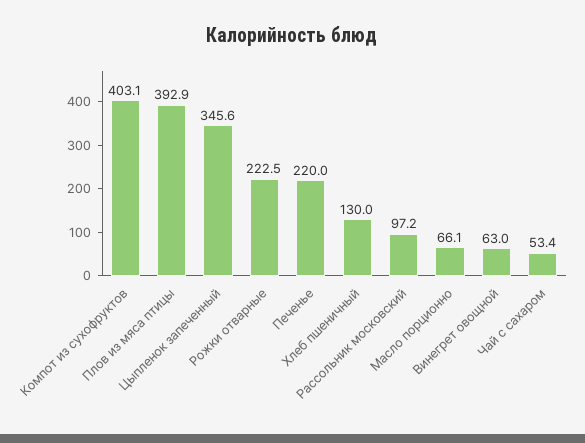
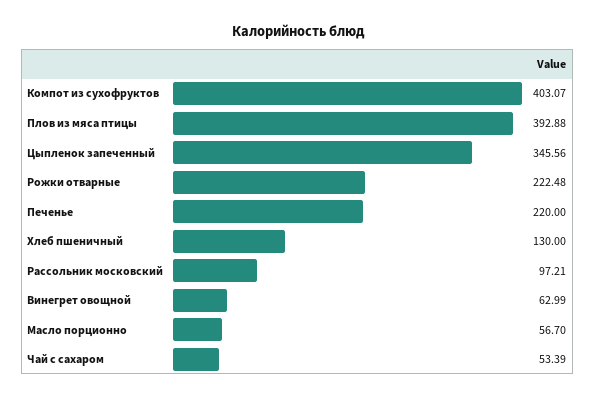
Масло порционно: 66.1 -> 56.7

